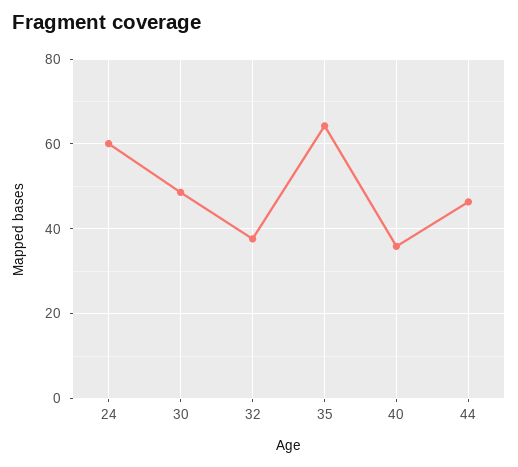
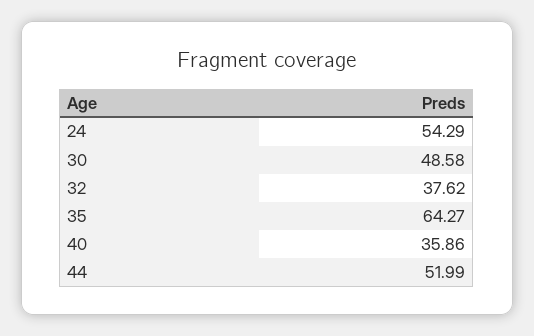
24: 60 -> 54.29
44: 46 -> 51.99

